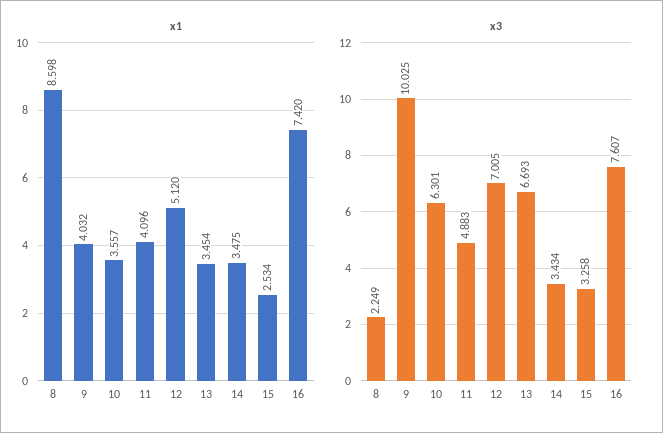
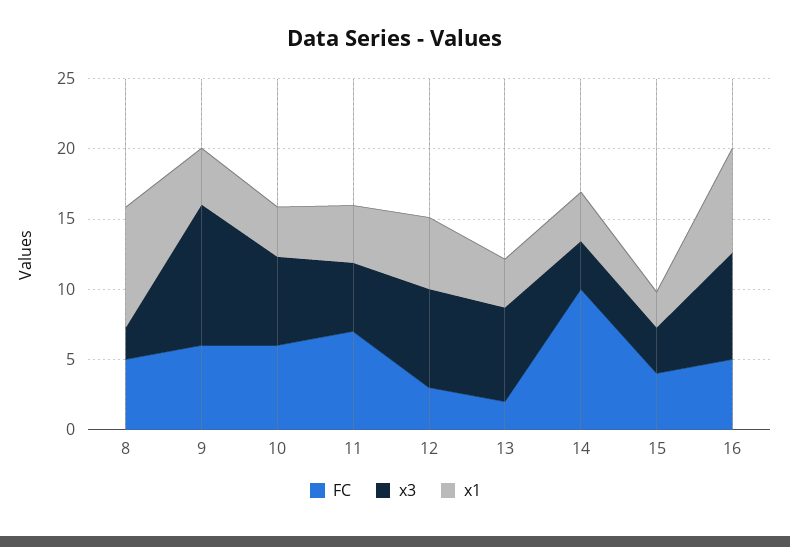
FC, 8: none -> 5
FC, 9: none -> 6
FC, 10: none -> 6
FC, 11: none -> 7
FC, 12: none -> 3
FC, 13: none -> 2
FC, 14: none -> 10
FC, 15: none -> 4
FC, 16: none -> 5

